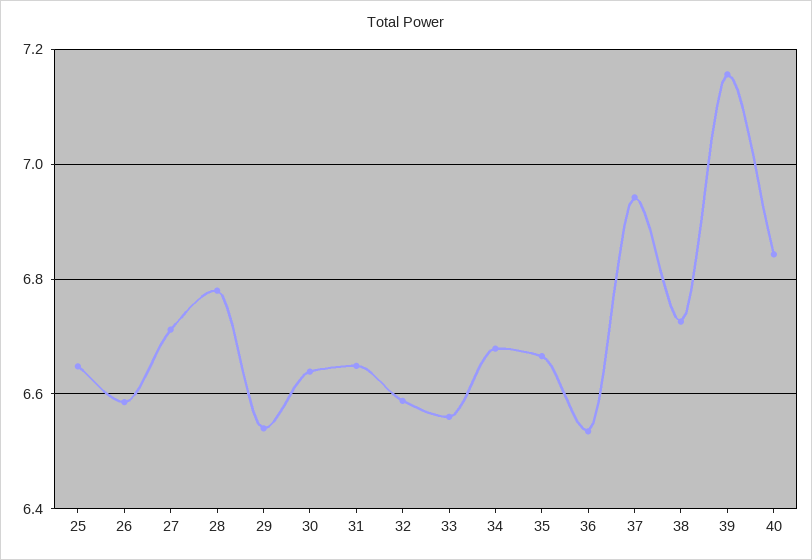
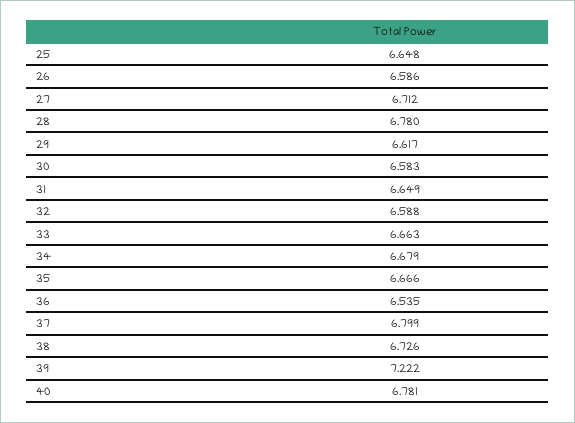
29: 6.54 -> 6.617
30: 6.64 -> 6.583
33: 6.56 -> 6.663
37: 6.94 -> 6.799
39: 7.16 -> 7.222
40: 6.84 -> 6.781

